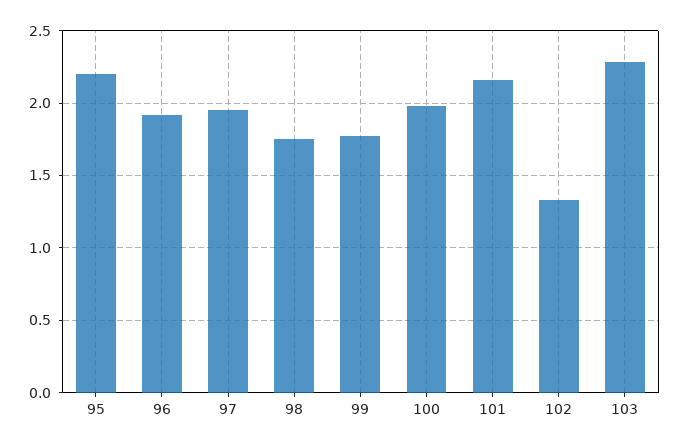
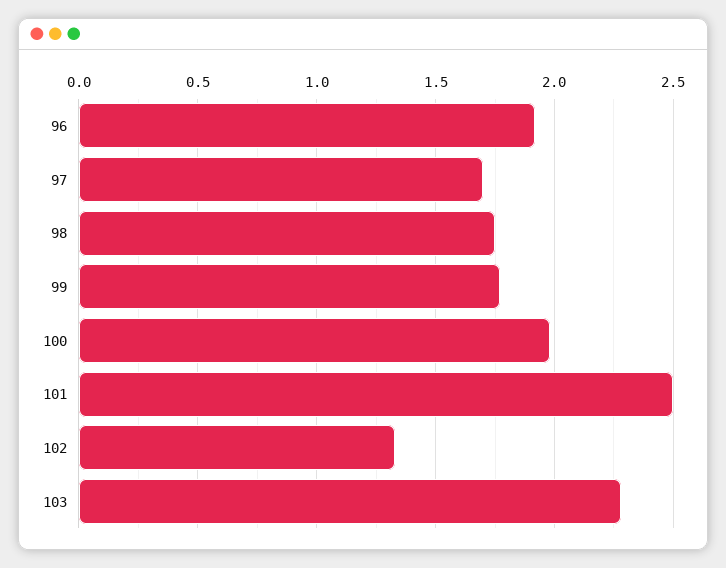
95: 2.2 -> none
97: 1.95 -> 1.7
101: 2.15 -> 2.5

